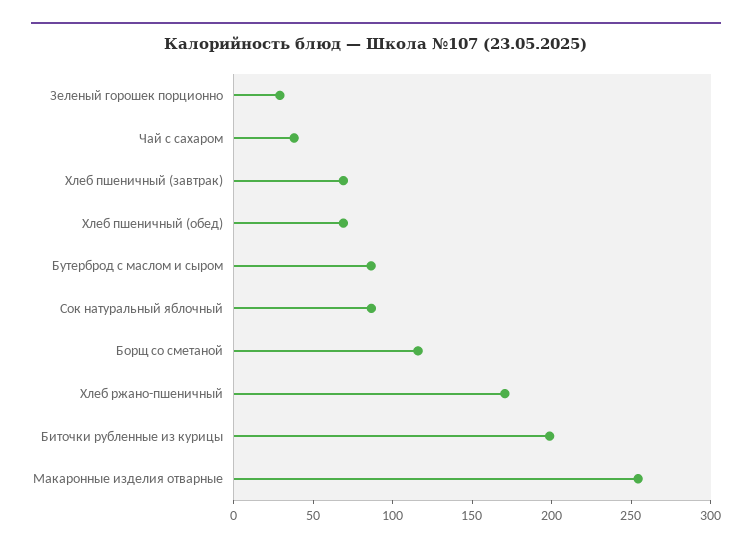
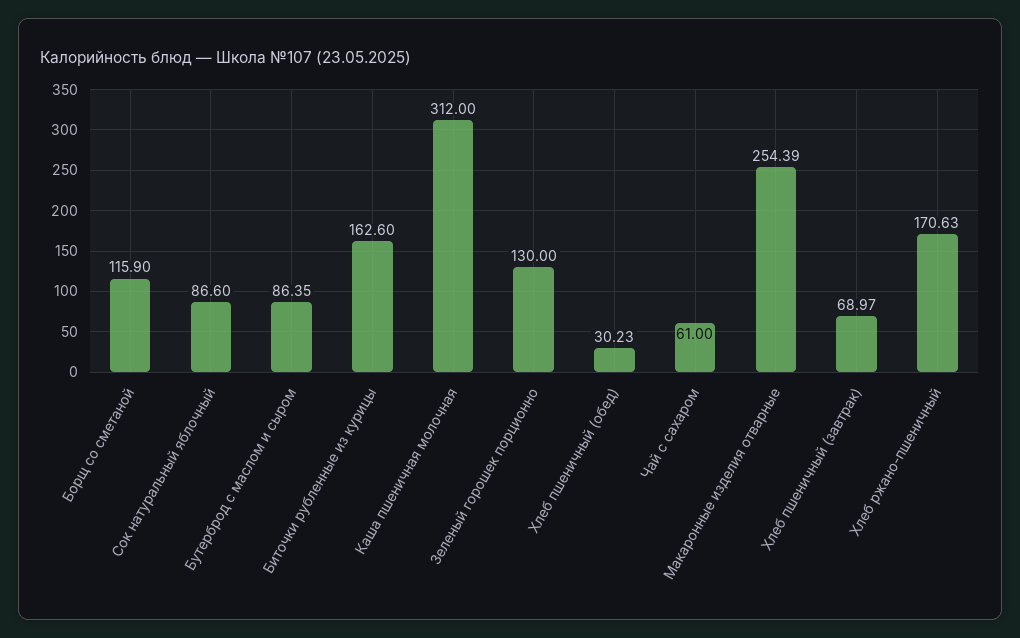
Зеленый горошек порционно: 30 -> 130
Чай с сахаром: 40 -> 61
Хлеб пшеничный (обед): 70 -> 30.23
Биточки рубленные из курицы: 200 -> 162.6
Каша пшеничная молочная: none -> 312

